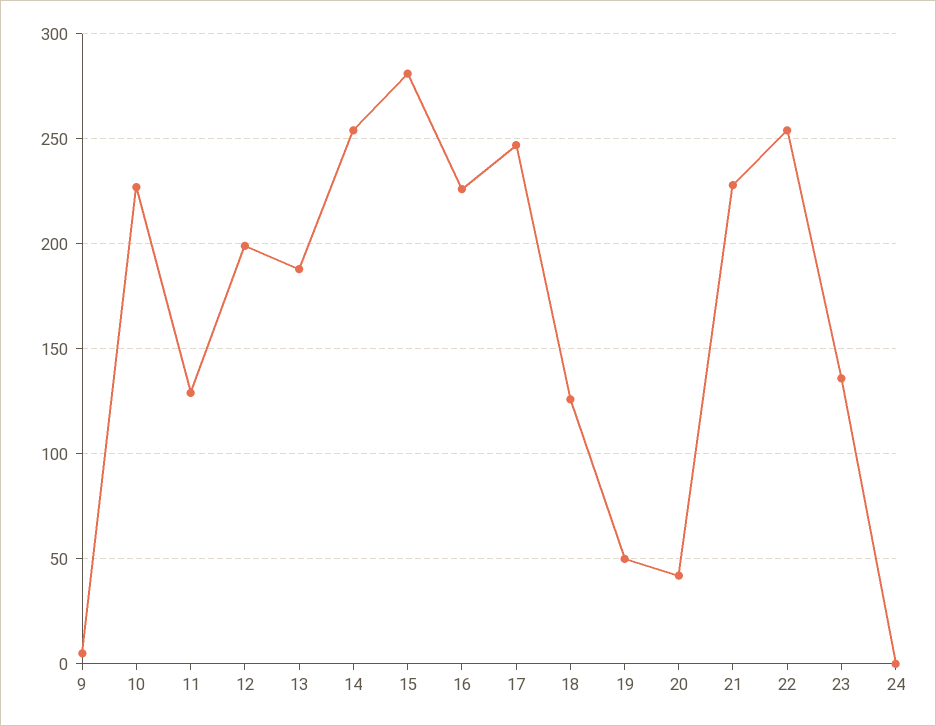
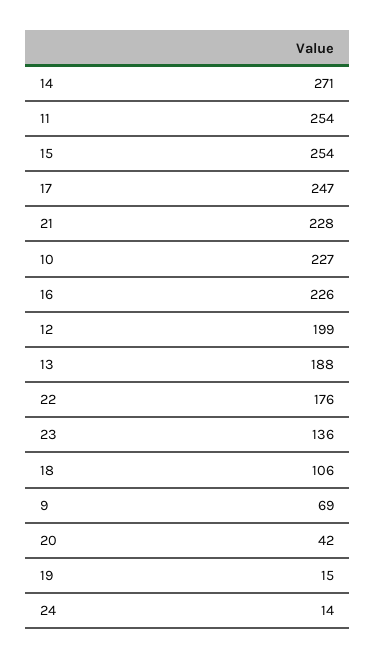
9: 5 -> 69
11: 130 -> 254
14: 255 -> 271
15: 280 -> 254
18: 125 -> 106
19: 50 -> 15
22: 255 -> 176
24: 0 -> 14

